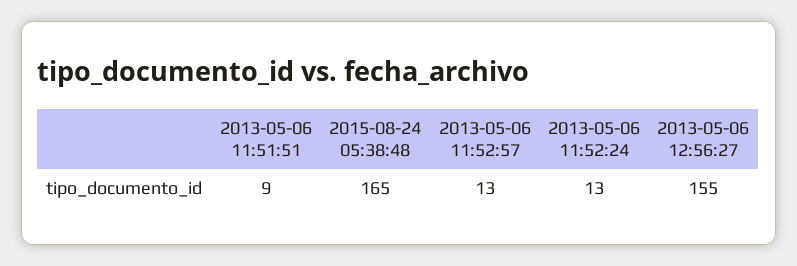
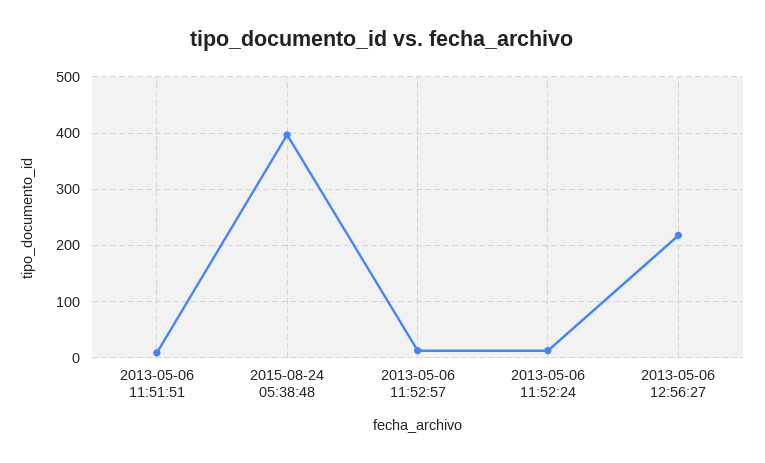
2015-08-24 05:38:48: 165 -> 400
2013-05-06 12:56:27: 155 -> 220

